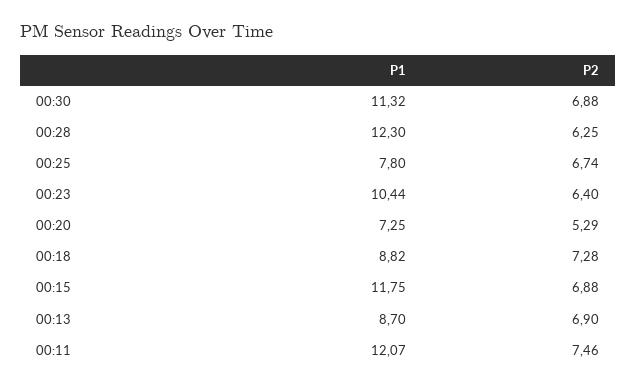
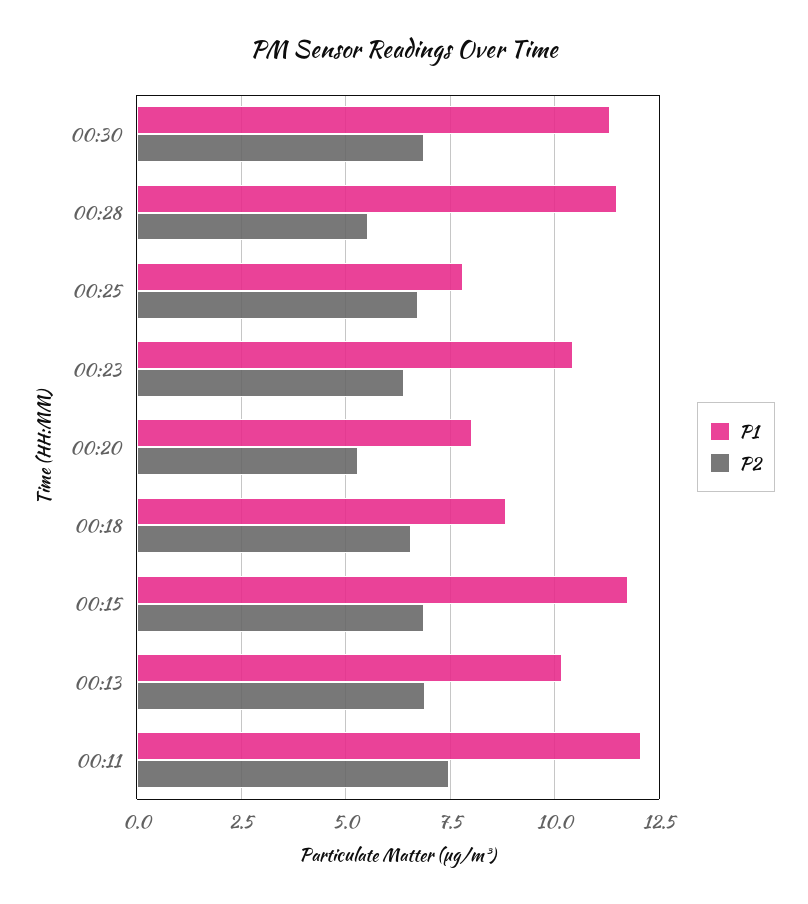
P1, 00:28: 12.3 -> 11.5
P2, 00:28: 6.25 -> 5.5
P1, 00:20: 7.25 -> 8
P2, 00:18: 7.28 -> 6.5
P1, 00:13: 8.7 -> 10.25

